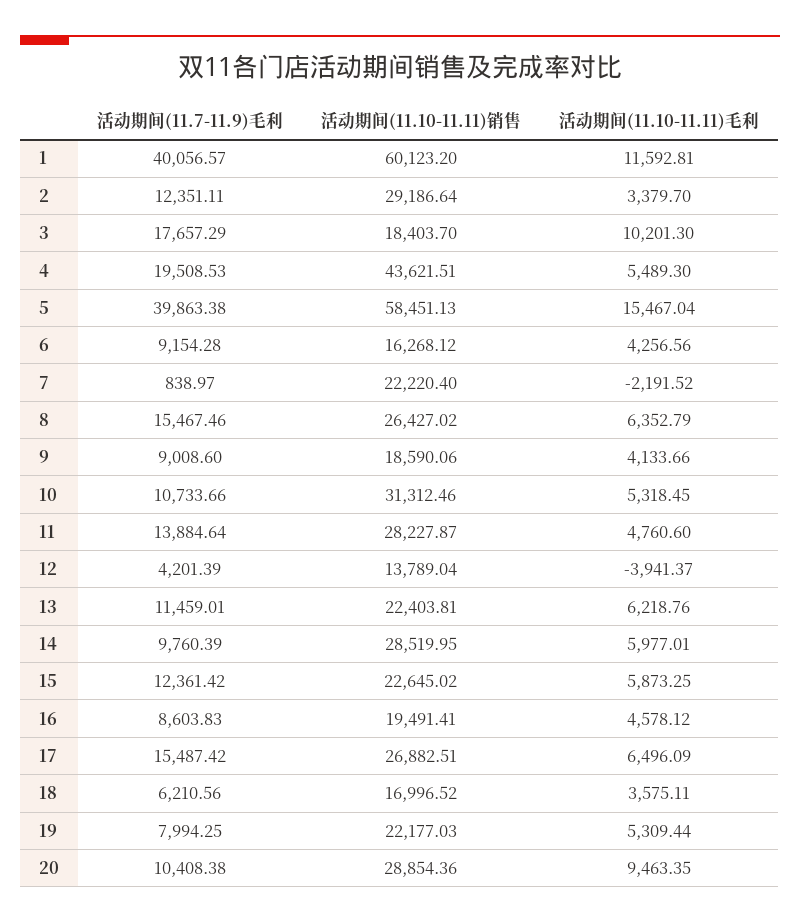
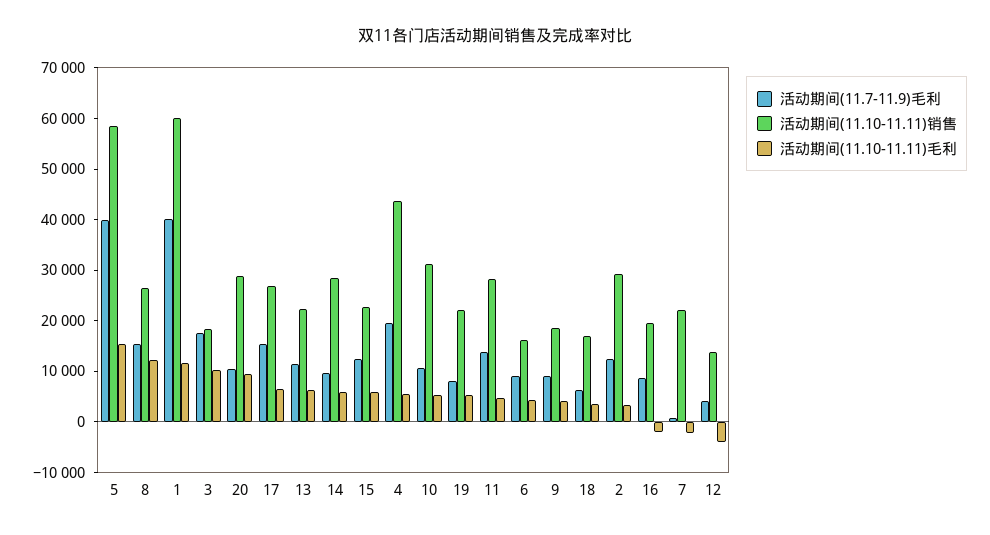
活动期间(11.10-11.11)毛利, 8: 6352.79 -> 12000
活动期间(11.10-11.11)毛利, 16: 4578.12 -> -2000

